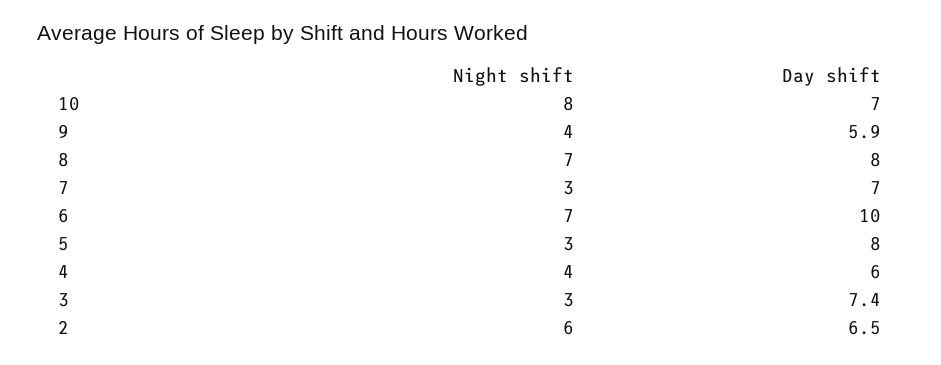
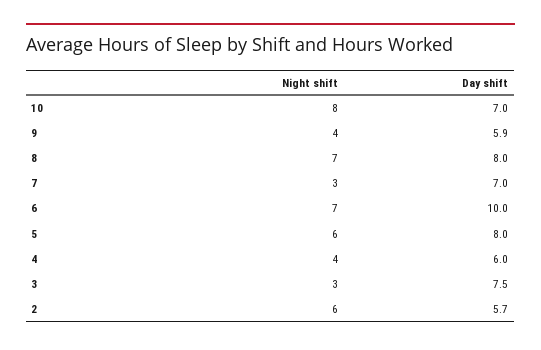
Night shift, 5: 3 -> 6
Day shift, 3: 7.4 -> 7.5
Day shift, 2: 6.5 -> 5.7

